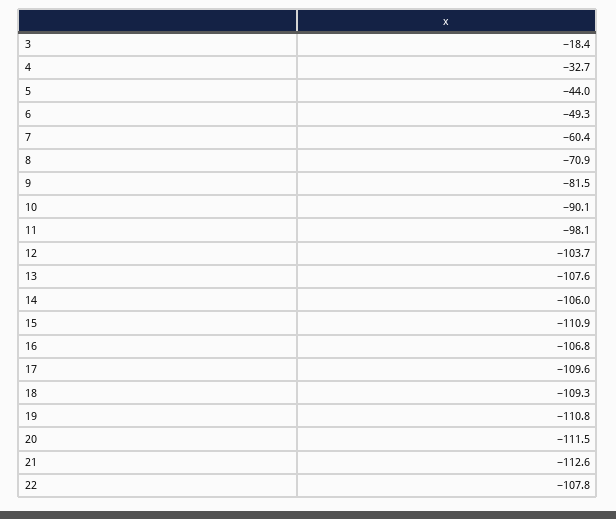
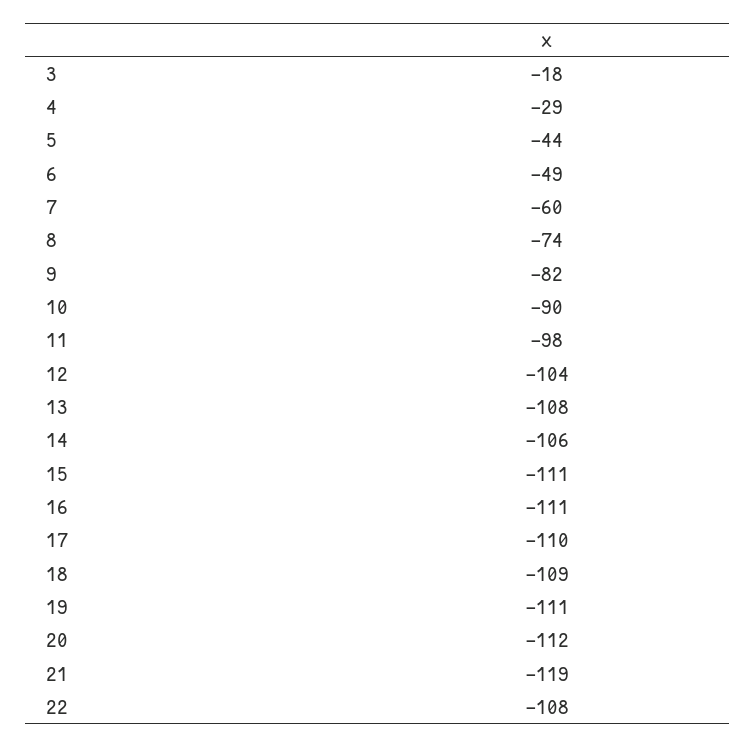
4: -32.7 -> -29
8: -70.9 -> -74
16: -106.8 -> -111
21: -112.6 -> -119

